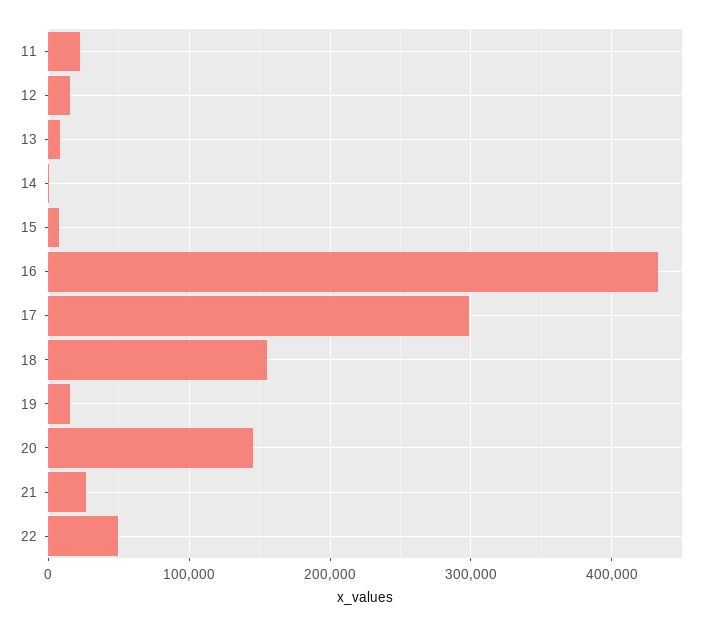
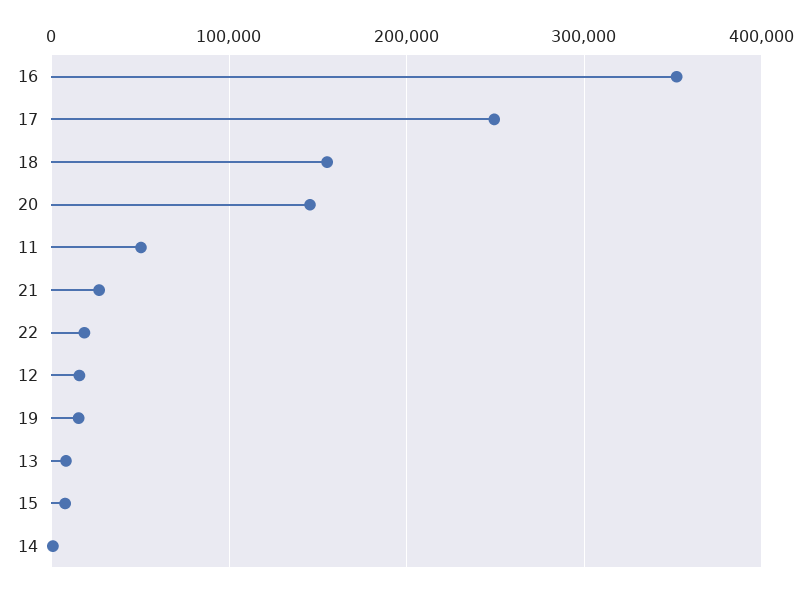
11: 20000 -> 50000
16: 430000 -> 350000
17: 300000 -> 250000
22: 50000 -> 20000

